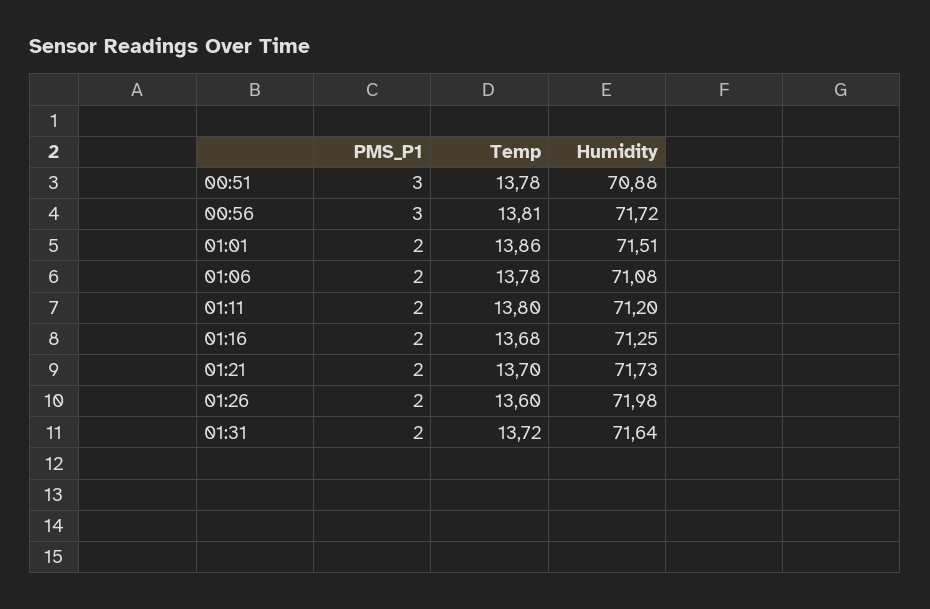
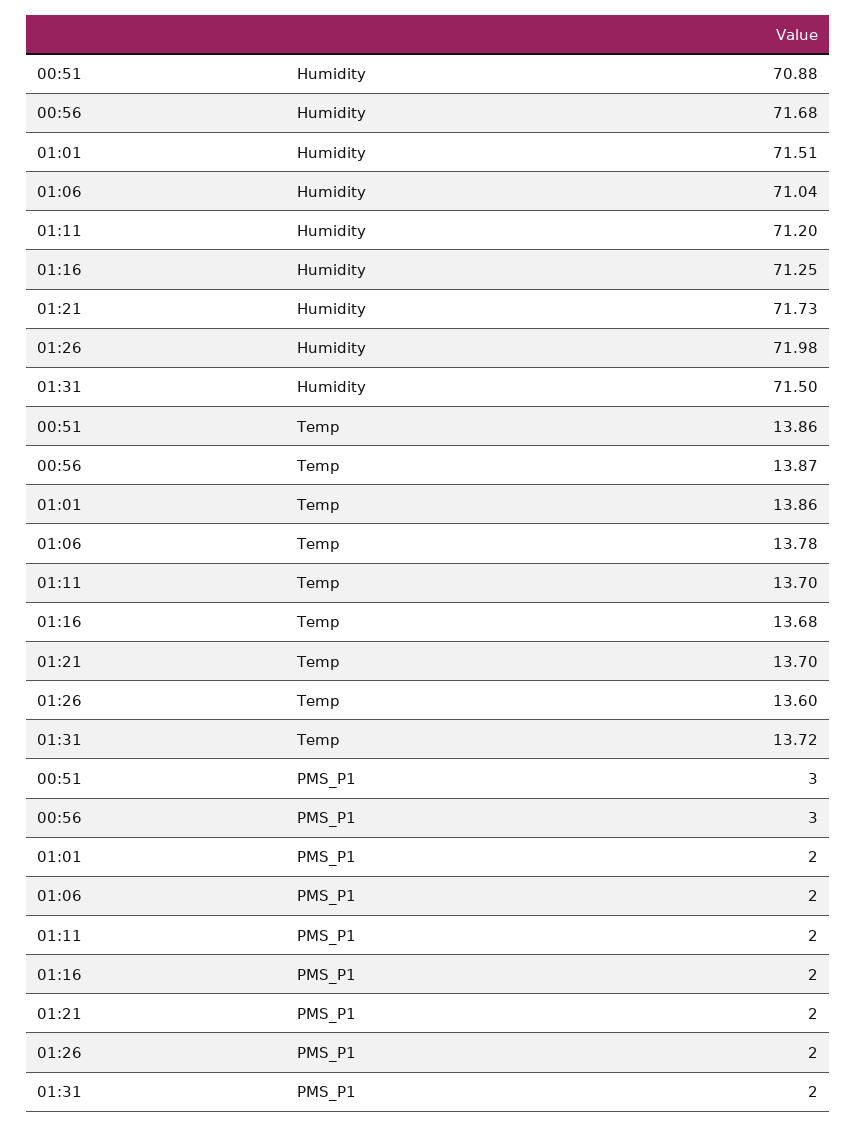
Temp, 00:51: 13.78 -> 13.86
Temp, 00:56: 13.81 -> 13.87
Humidity, 00:56: 71.72 -> 71.68
Humidity, 01:06: 71.08 -> 71.04
Temp, 01:11: 13.8 -> 13.7
Humidity, 01:31: 71.64 -> 71.5

